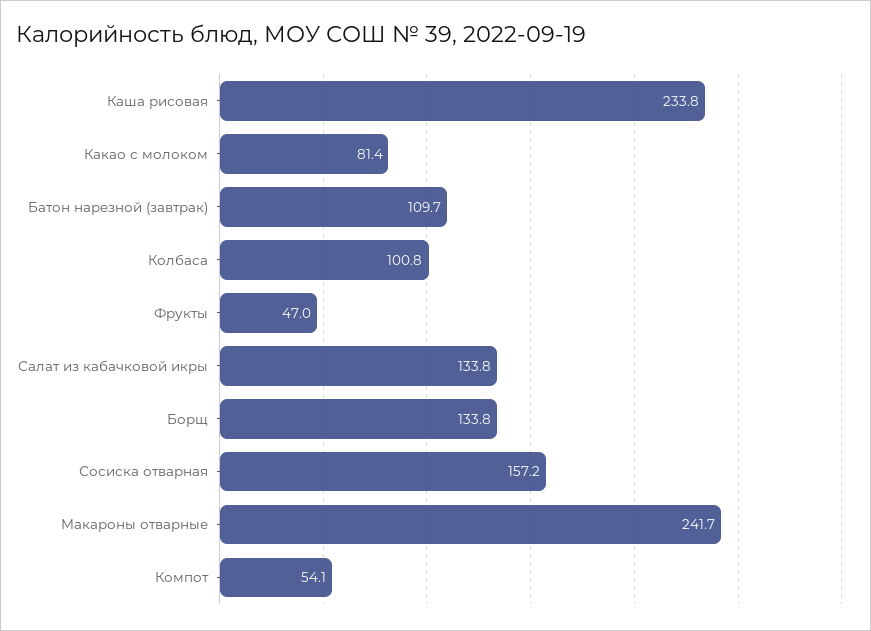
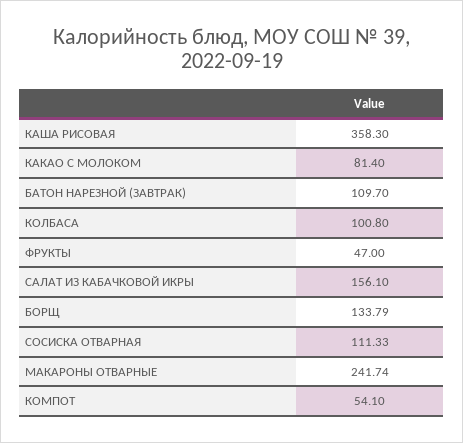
Каша рисовая: 233.8 -> 358.3
Салат из кабачковой икры: 133.8 -> 156.1
Сосиска отварная: 157.2 -> 111.33

